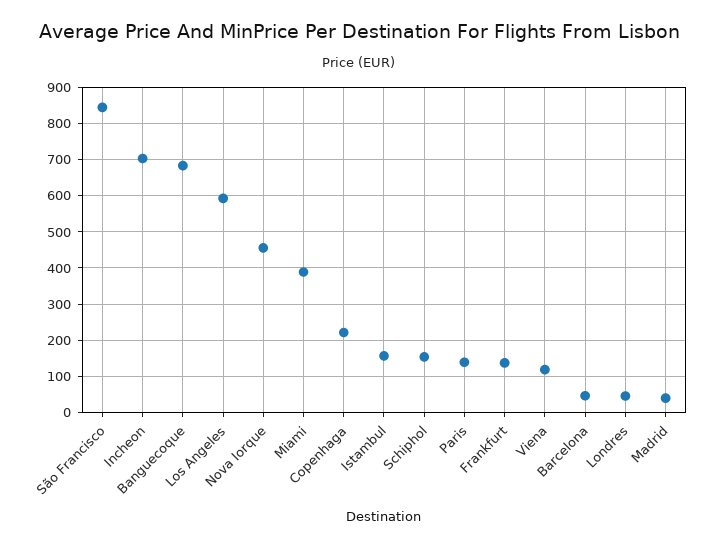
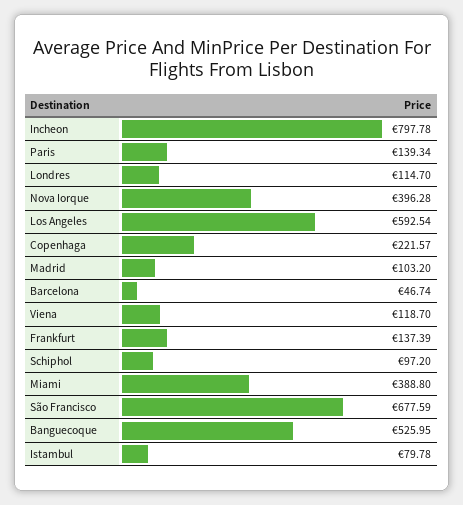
São Francisco: 840 -> 677.59
Incheon: 700 -> 797.78
Banguecoque: 680 -> 525.95
Nova Iorque: 460 -> 396.28
Istambul: 160 -> 79.78
Schiphol: 160 -> 97.2
Londres: 40 -> 114.7
Madrid: 40 -> 103.2

